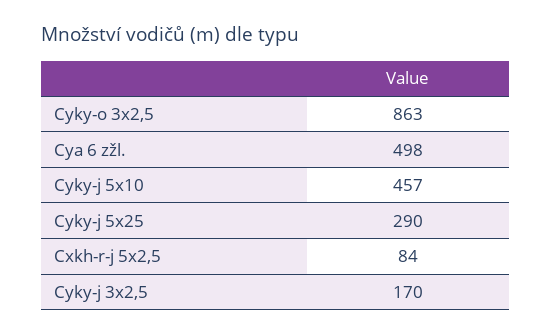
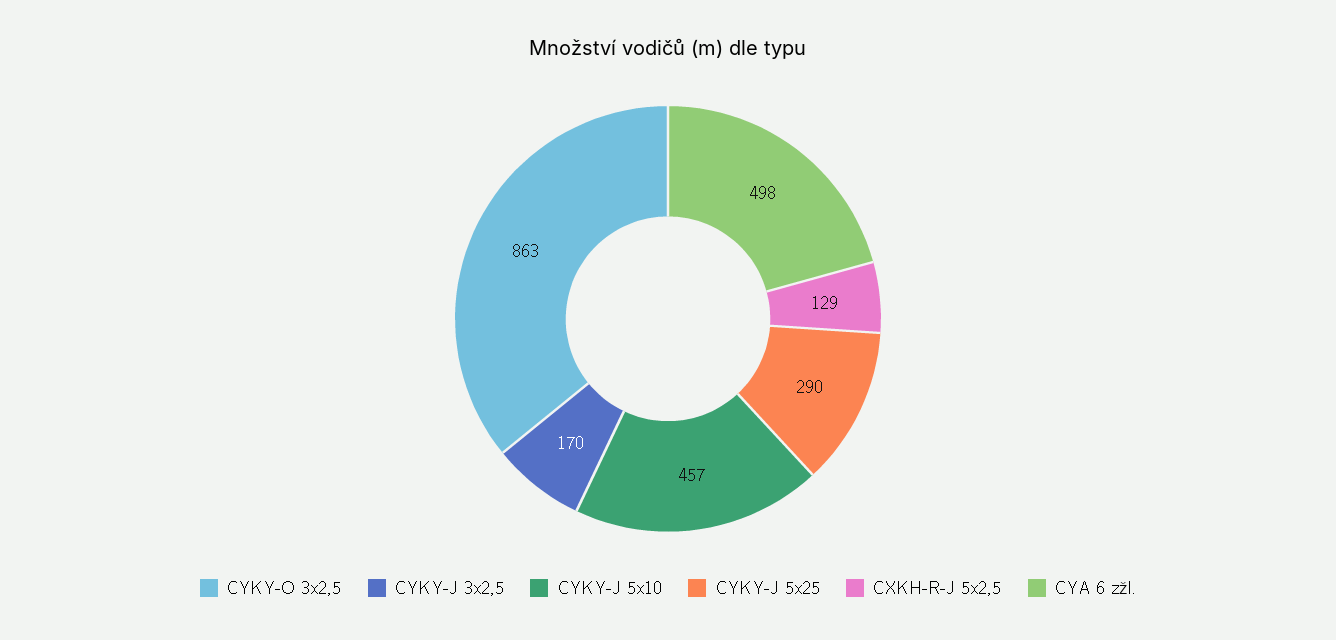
Cxkh-r-j 5x2,5: 84 -> 129

